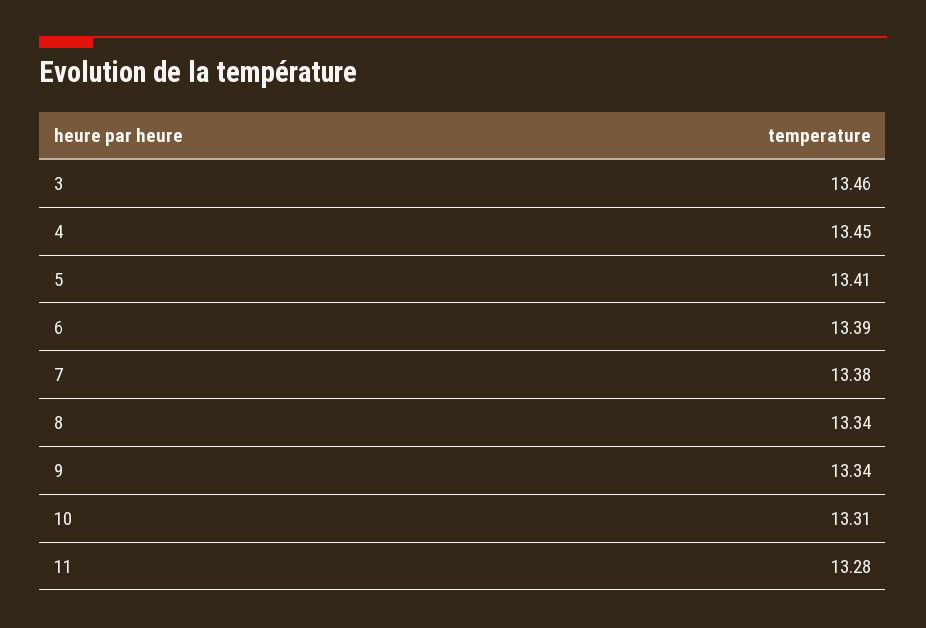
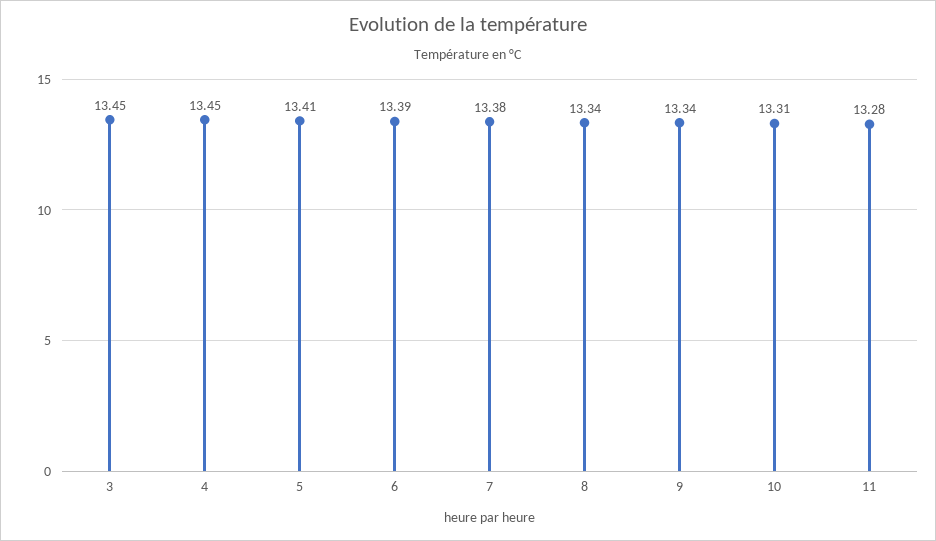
3: 13.46 -> 13.45

